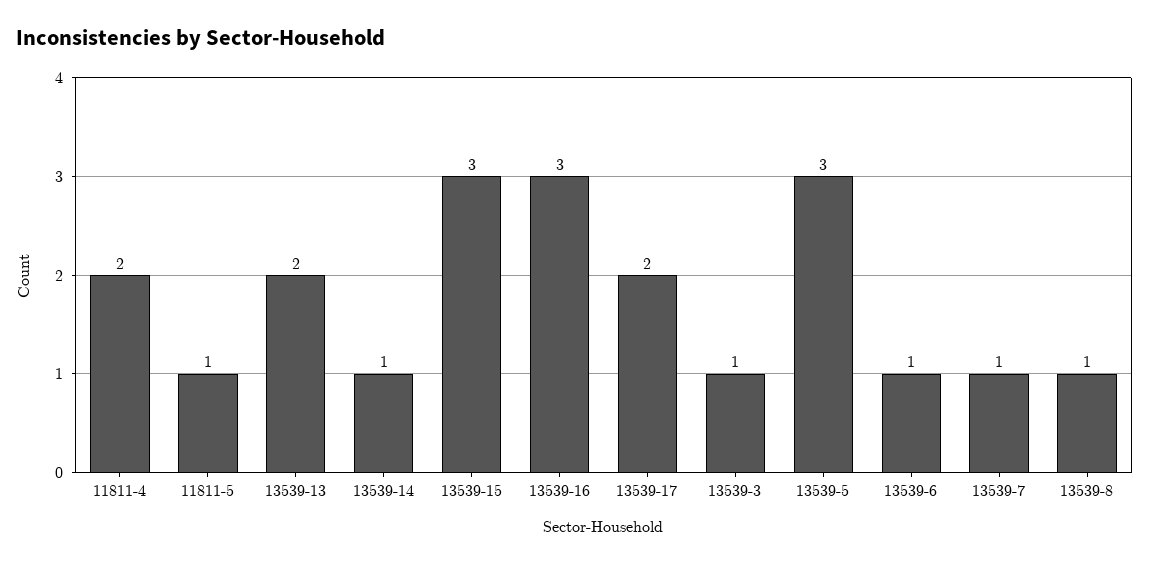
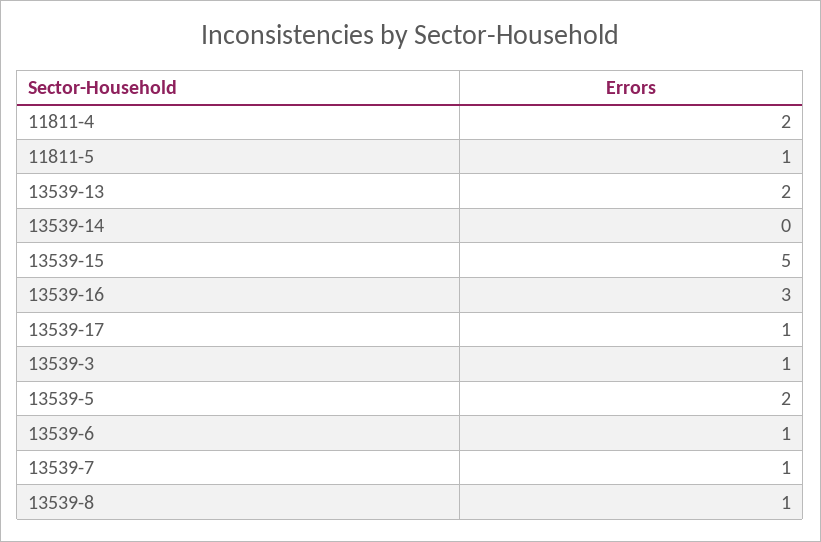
13539-14: 1 -> 0
13539-15: 3 -> 5
13539-17: 2 -> 1
13539-5: 3 -> 2

